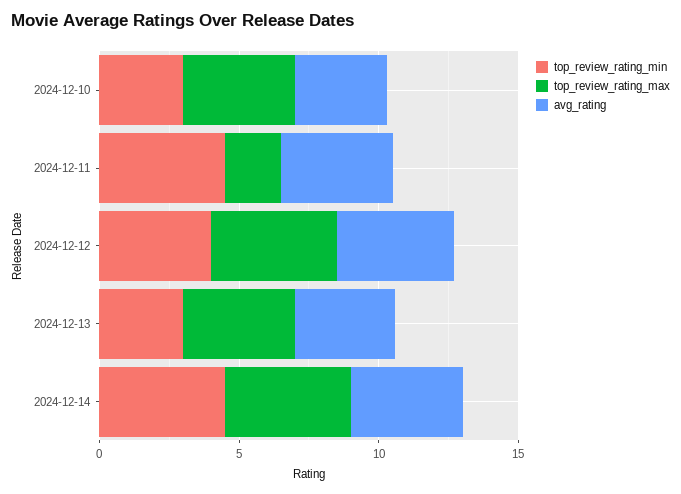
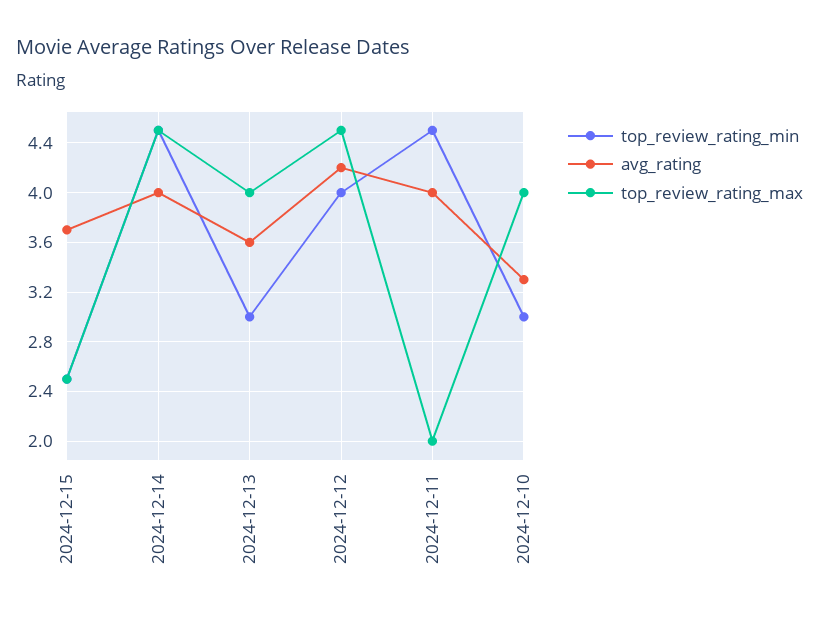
top_review_rating_min, 2024-12-15: none -> 2.5
avg_rating, 2024-12-15: none -> 3.7
top_review_rating_max, 2024-12-15: none -> 2.5

